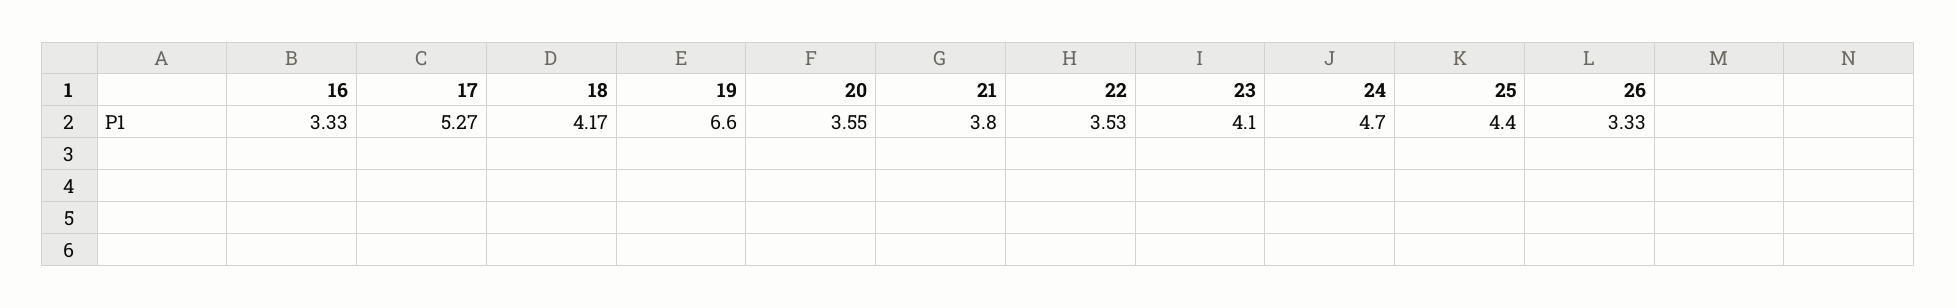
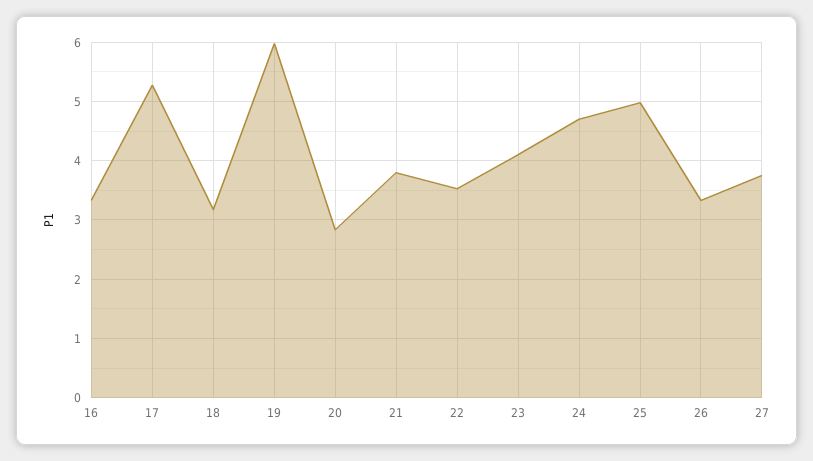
18: 4.17 -> 3.2
19: 6.6 -> 6
20: 3.55 -> 2.8
25: 4.4 -> 5
27: none -> 3.8

